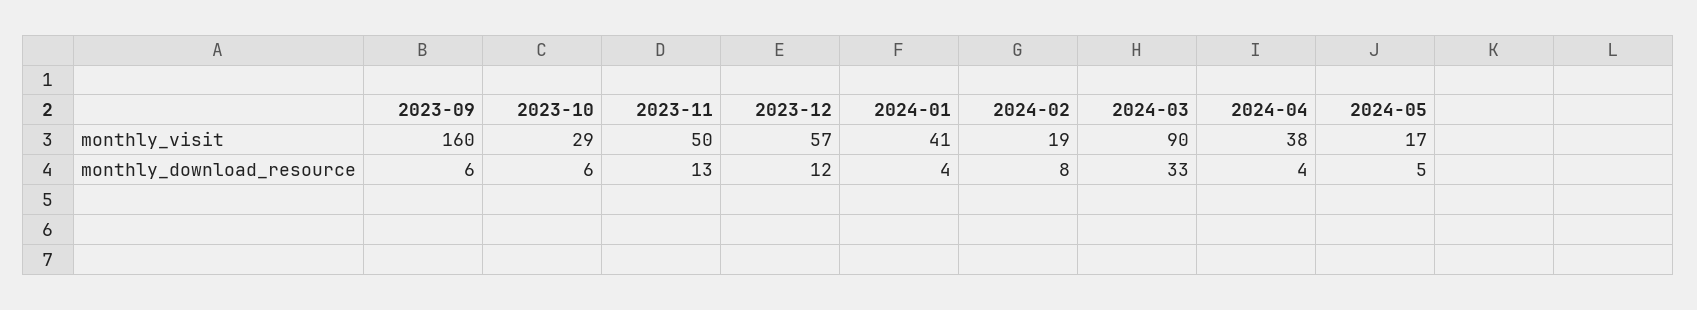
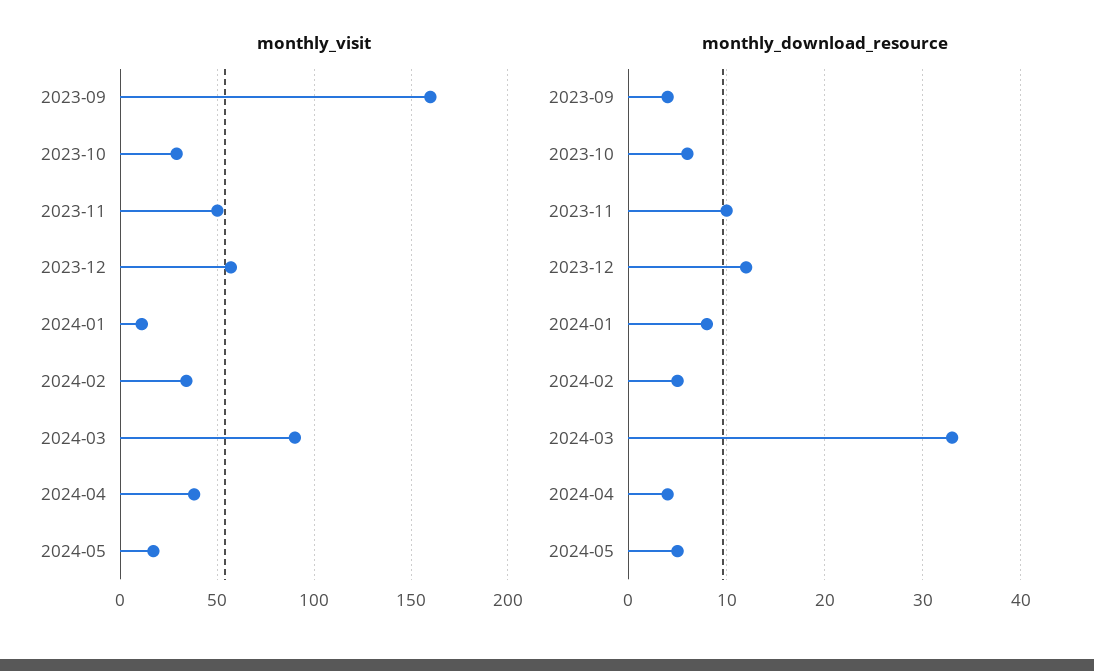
monthly_visit, 2024-01: 41 -> 10
monthly_visit, 2024-02: 19 -> 35
monthly_download_resource, 2023-09: 6 -> 4
monthly_download_resource, 2023-11: 13 -> 10
monthly_download_resource, 2024-01: 4 -> 8
monthly_download_resource, 2024-02: 8 -> 5

